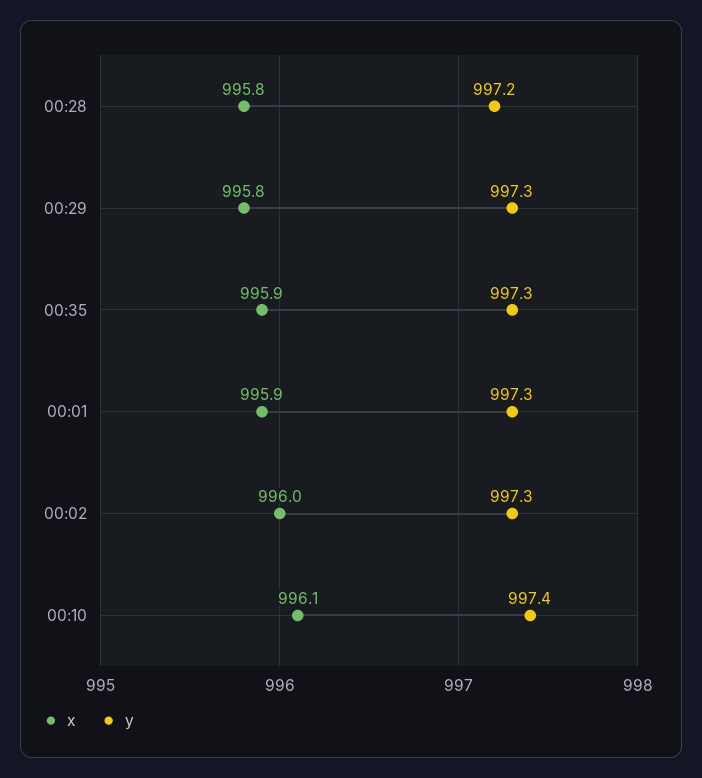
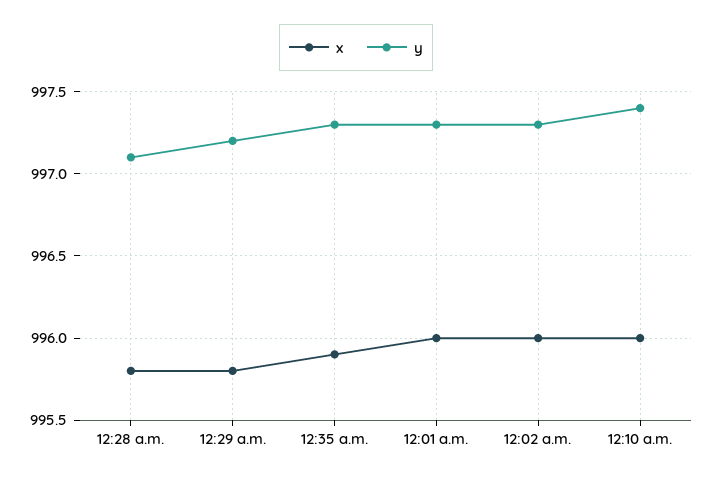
y, 00:28: 997.2 -> 997.1
y, 00:29: 997.3 -> 997.2
x, 00:01: 995.9 -> 996
x, 00:10: 996.1 -> 996

